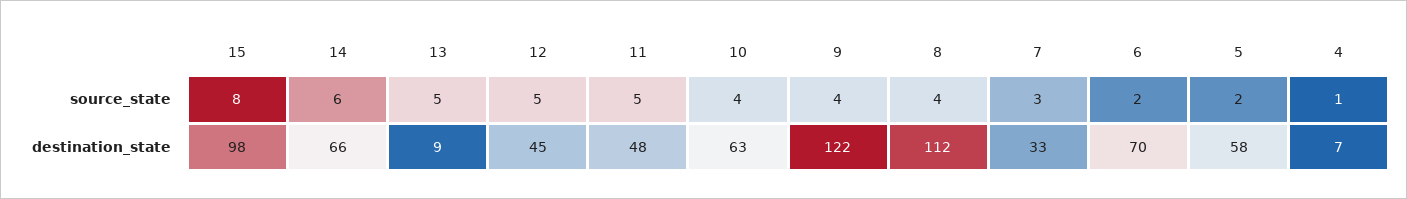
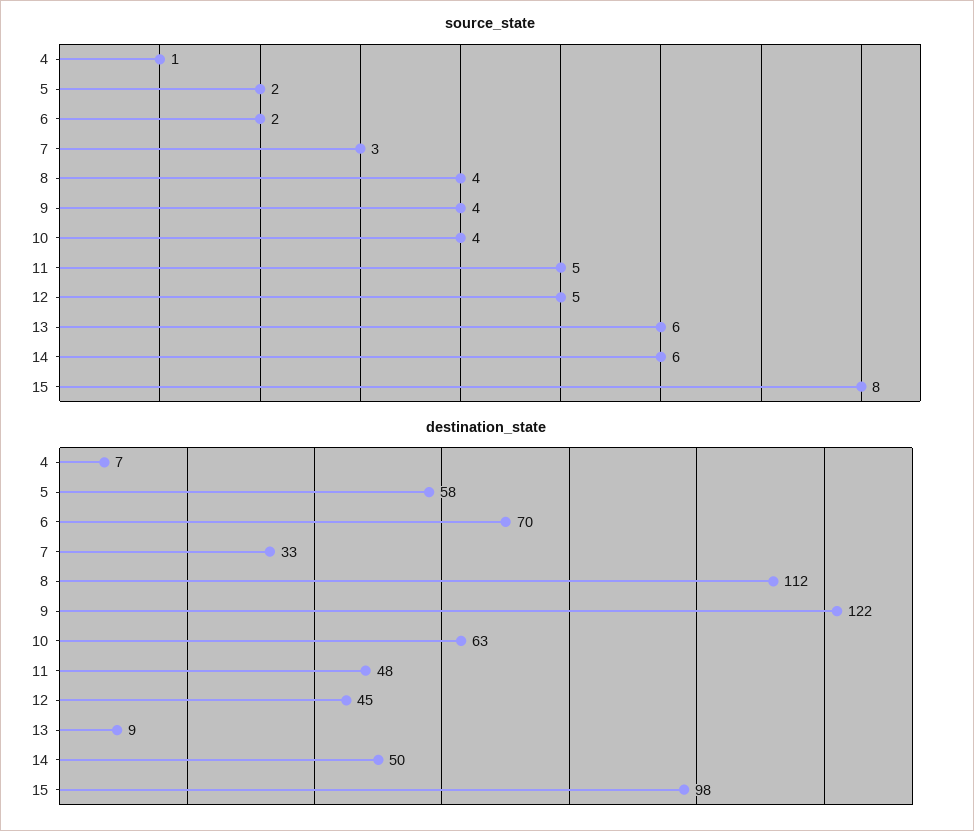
source_state, 13: 5 -> 6
destination_state, 14: 66 -> 50

